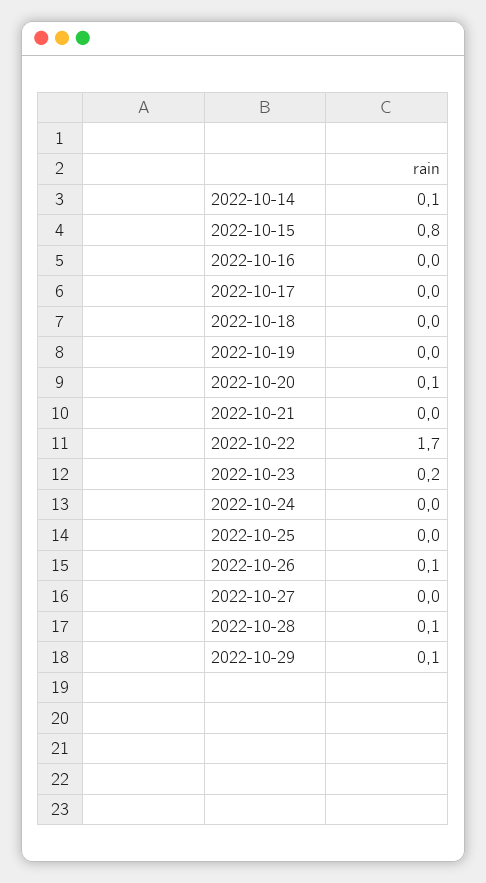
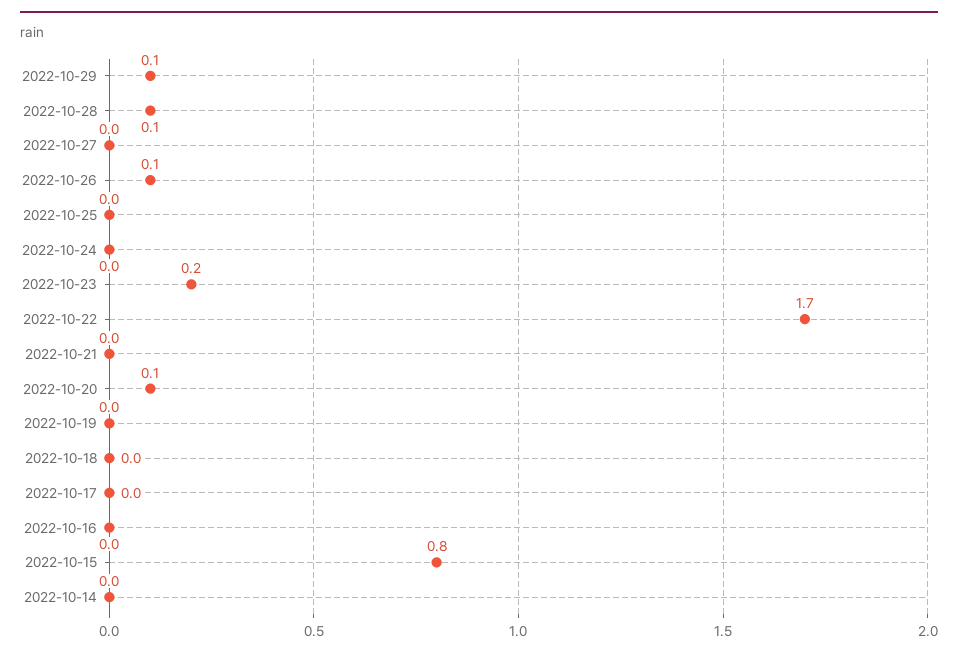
2022-10-14: 0.1 -> 0

